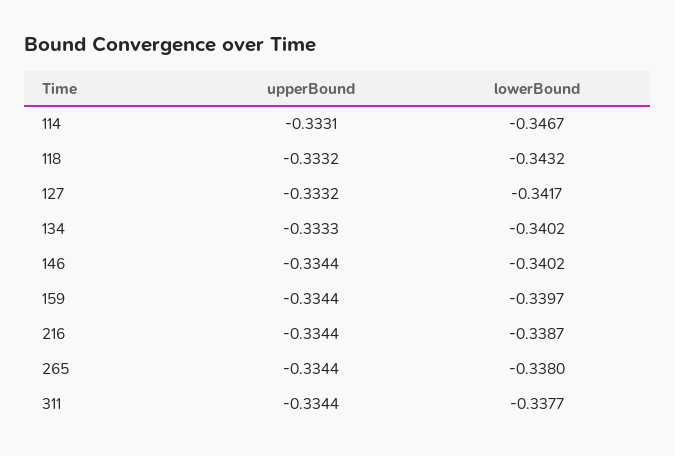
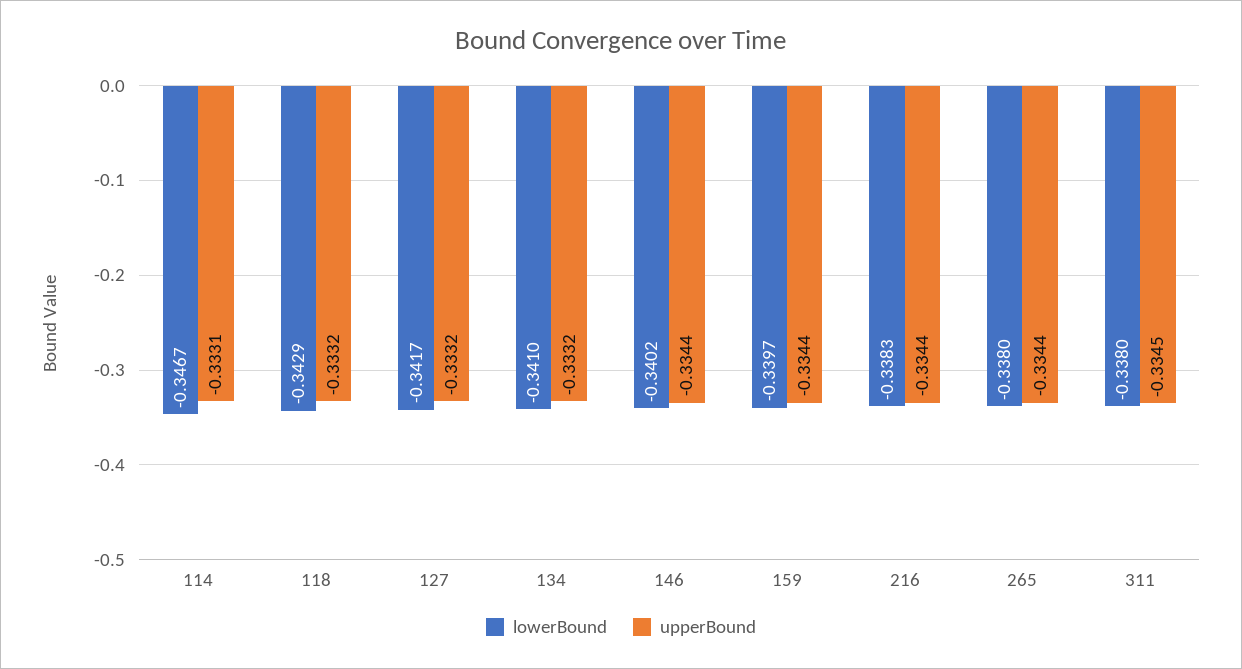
lowerBound, 118: -0.3432 -> -0.3429
upperBound, 134: -0.3333 -> -0.3332
lowerBound, 134: -0.3402 -> -0.341
lowerBound, 216: -0.3387 -> -0.3383
upperBound, 311: -0.3344 -> -0.3345
lowerBound, 311: -0.3377 -> -0.338

